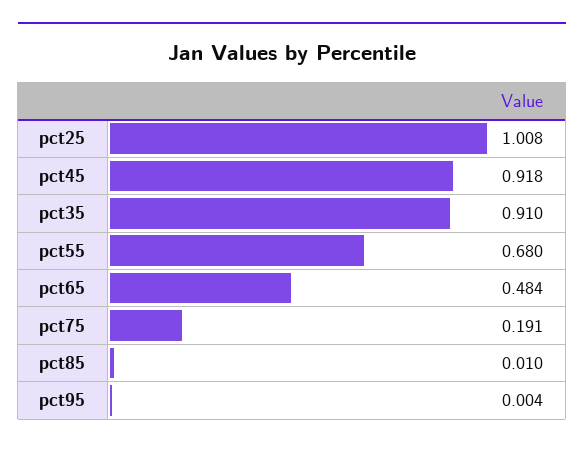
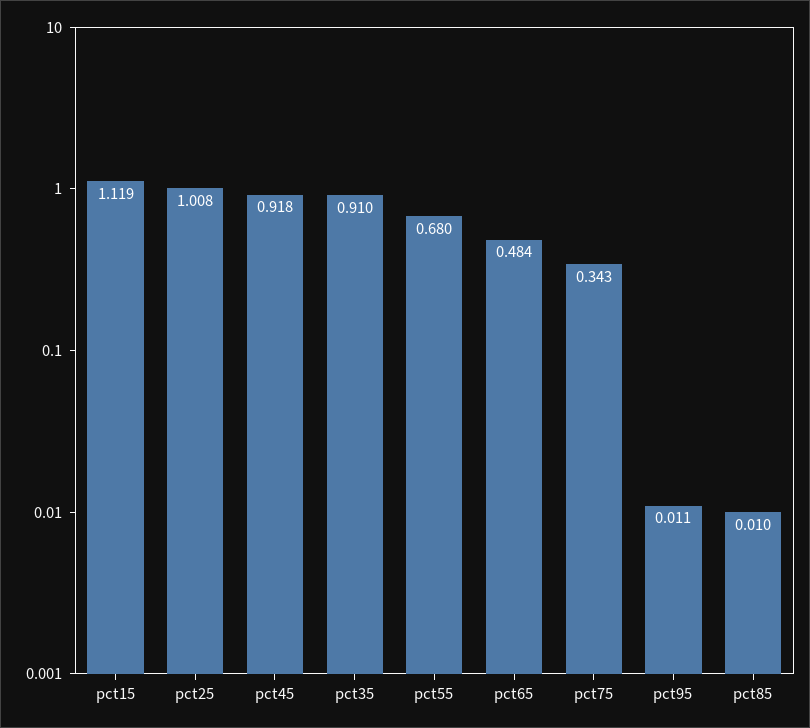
pct75: 0.191 -> 0.343
pct95: 0.004 -> 0.011
pct15: none -> 1.119

